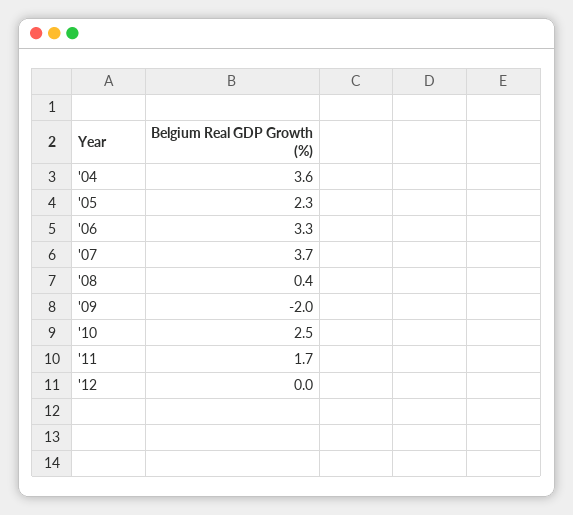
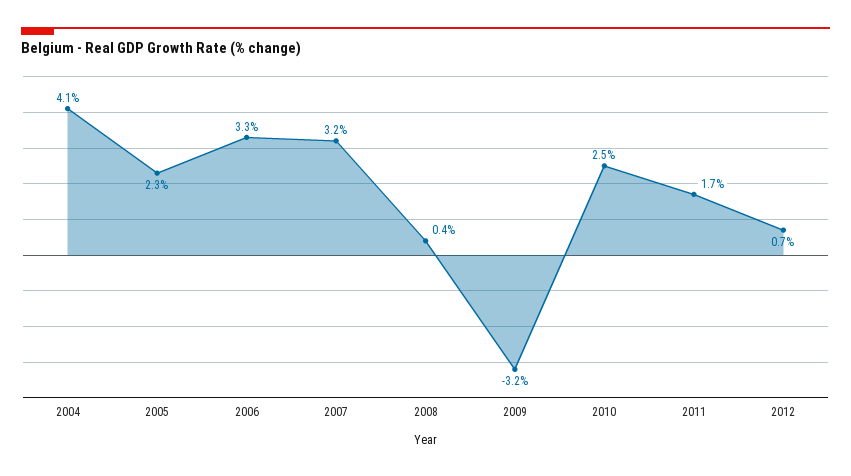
'04: 3.6 -> 4.1
'07: 3.7 -> 3.2
'09: -2 -> -3.2
'12: 0 -> 0.7

